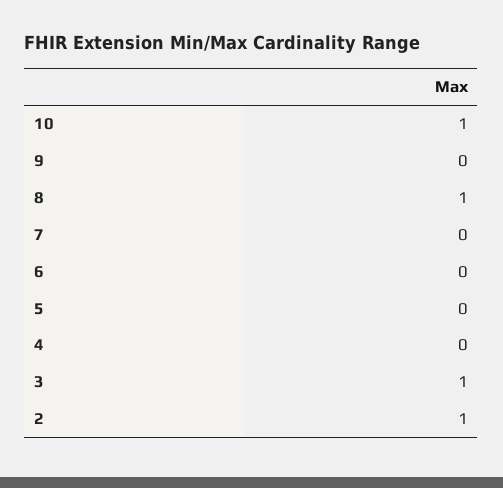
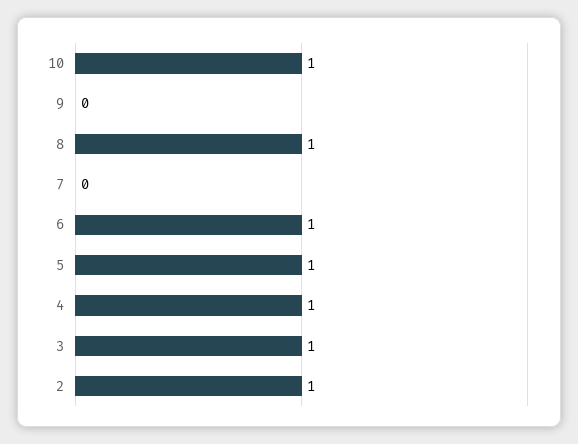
6: 0 -> 1
5: 0 -> 1
4: 0 -> 1

